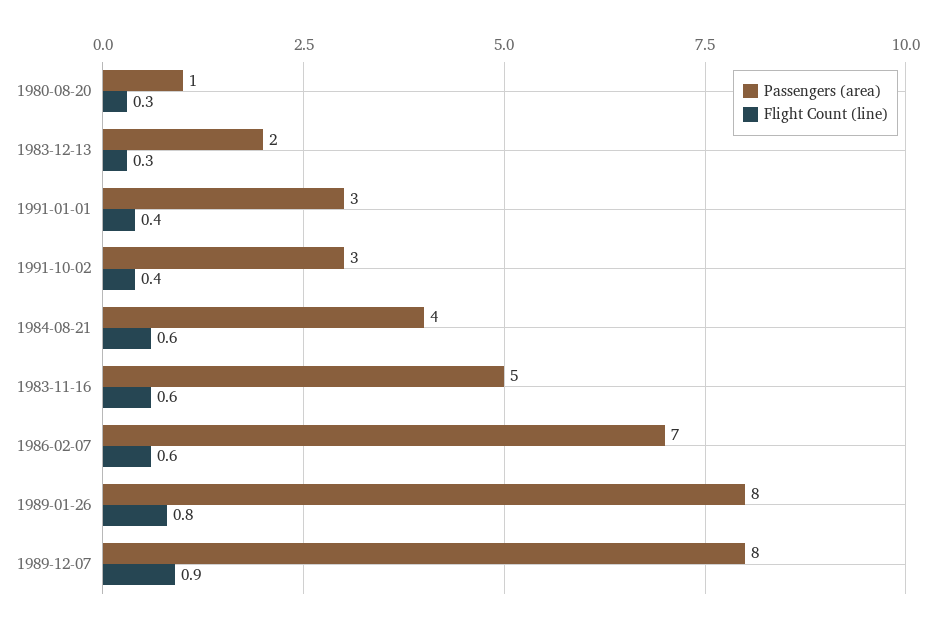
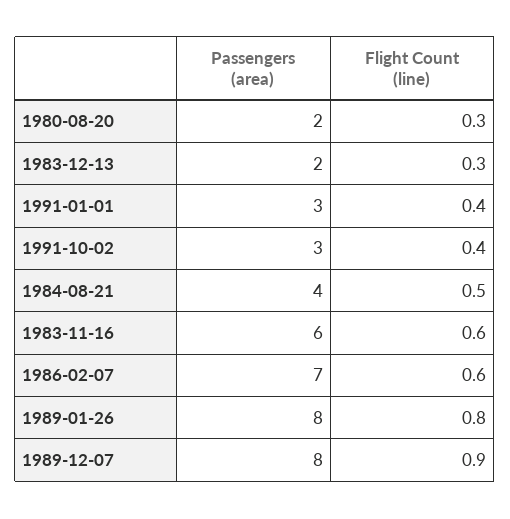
Passengers (area), 1980-08-20: 1 -> 2
Flight Count (line), 1984-08-21: 0.6 -> 0.5
Passengers (area), 1983-11-16: 5 -> 6

